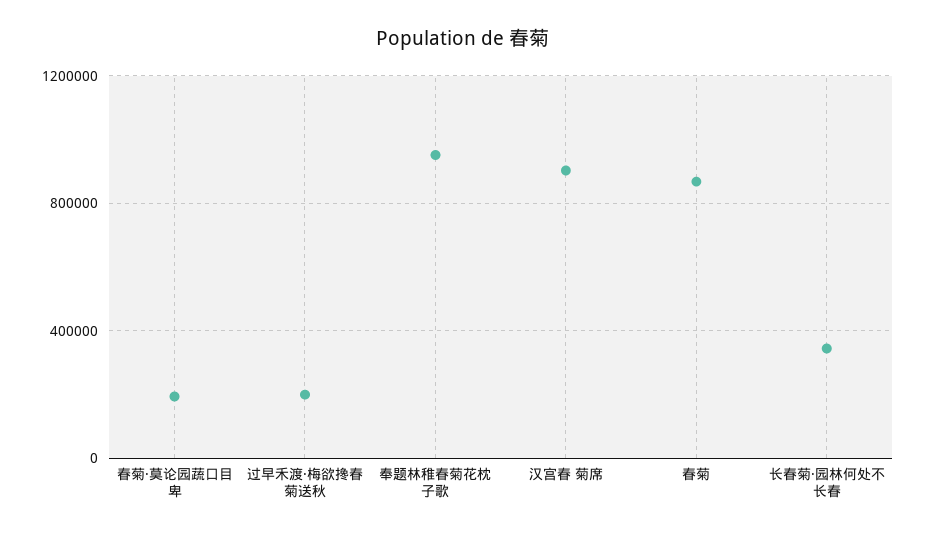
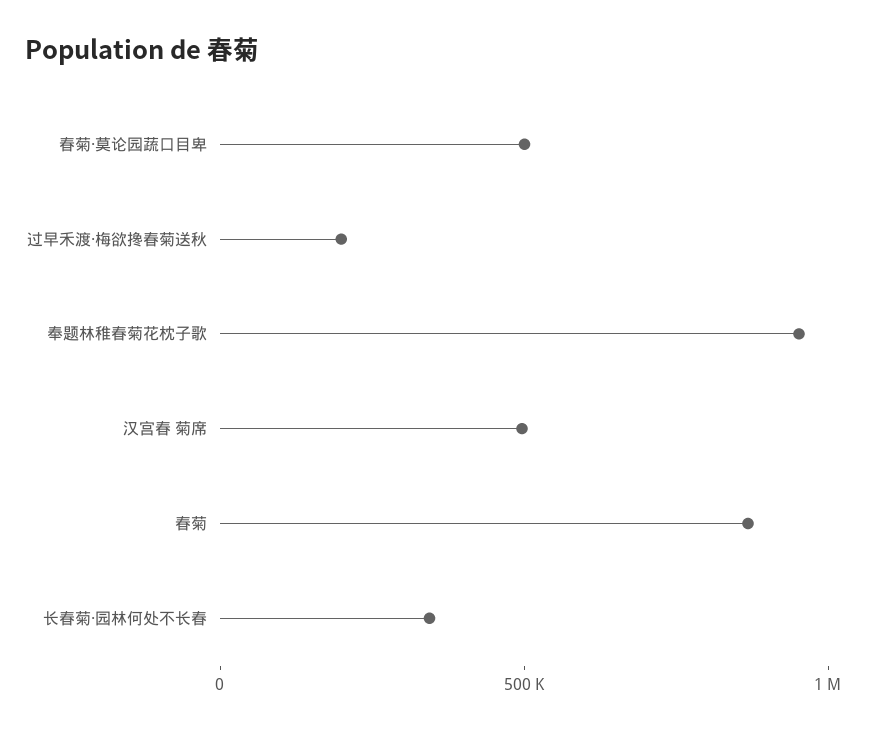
春菊·莫论园蔬口目卑: 200000 -> 500000
汉宫春 菊席: 900000 -> 500000

